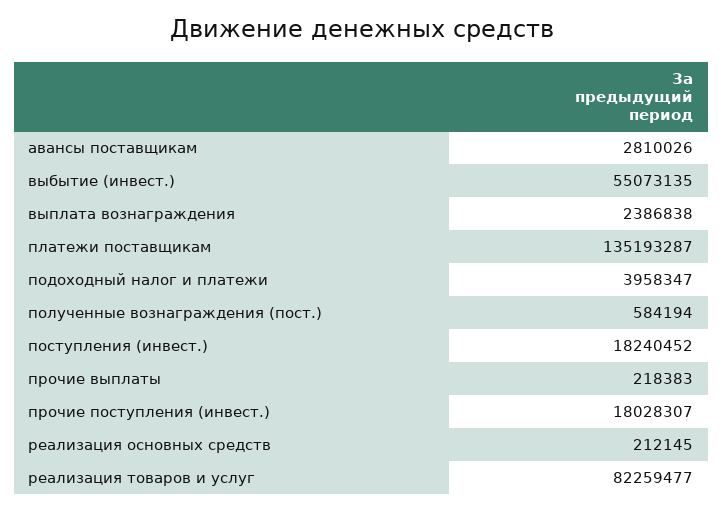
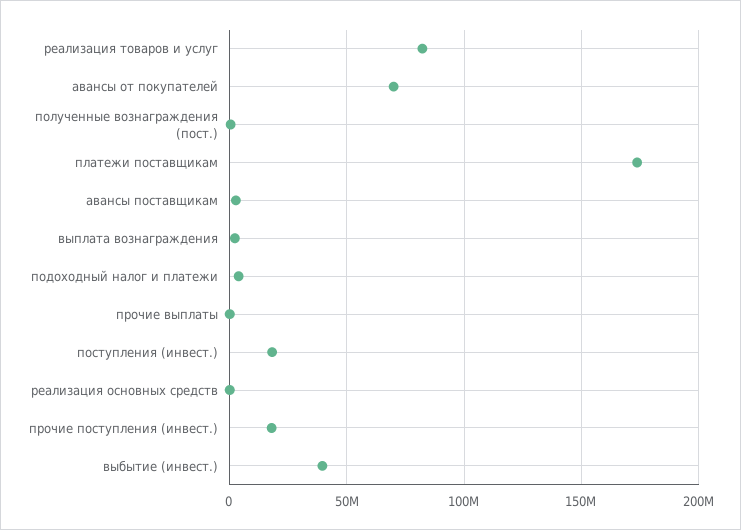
выбытие (инвест.): 55073135 -> 40000000
платежи поставщикам: 135193287 -> 175000000
авансы от покупателей: none -> 70000000

